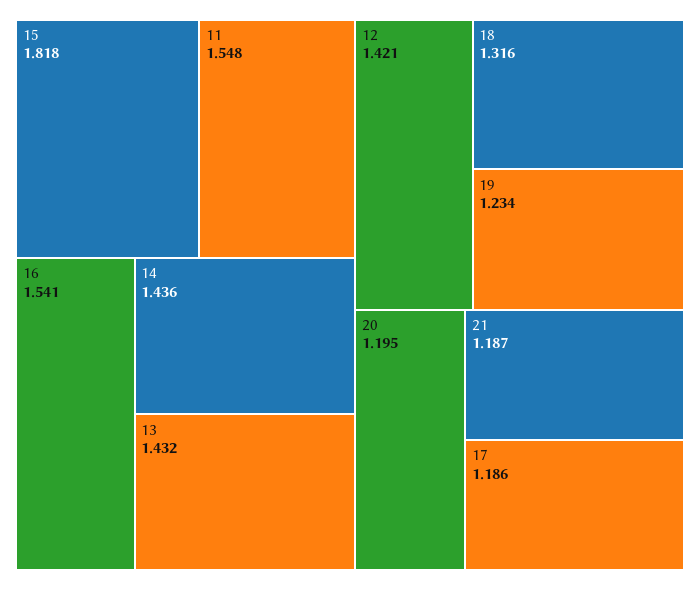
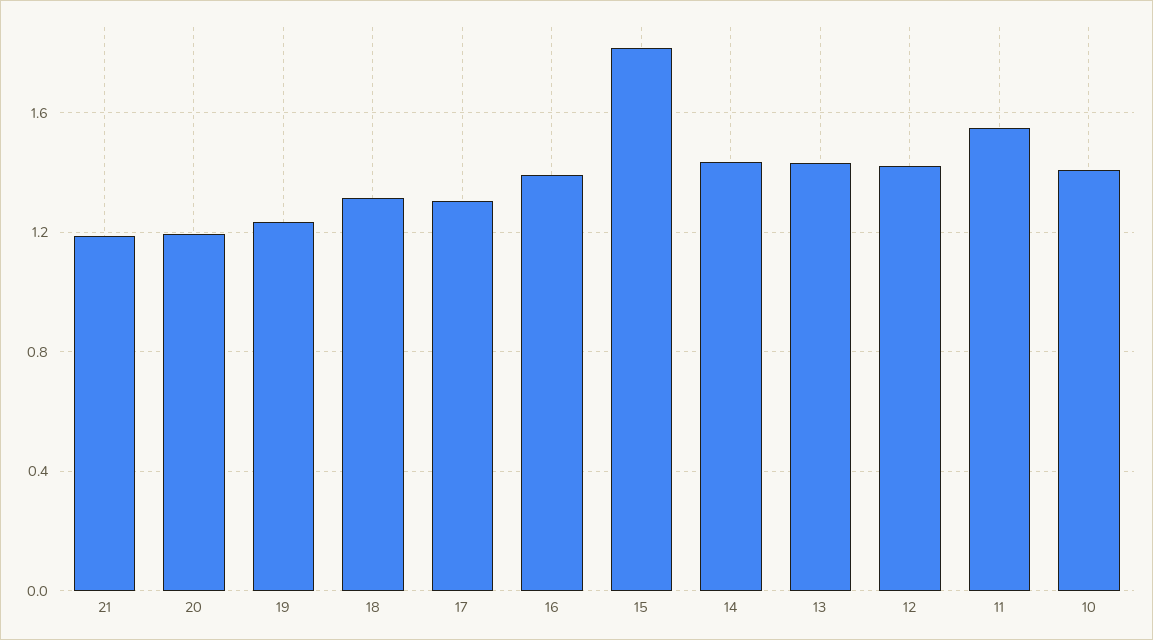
16: 1.541 -> 1.4
17: 1.186 -> 1.3
10: none -> 1.4

